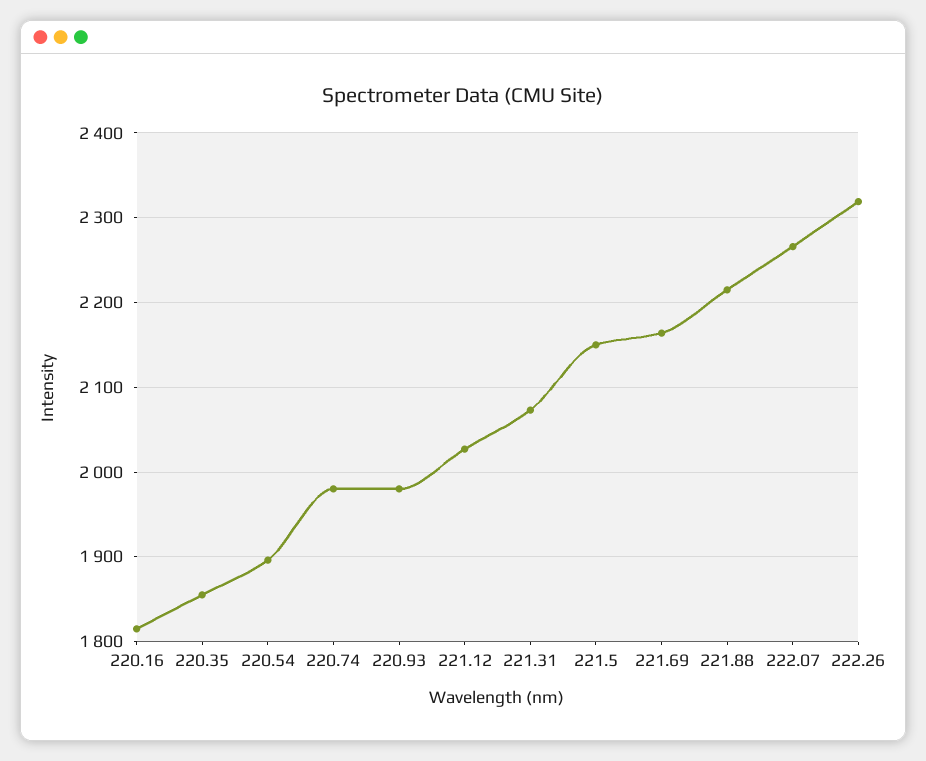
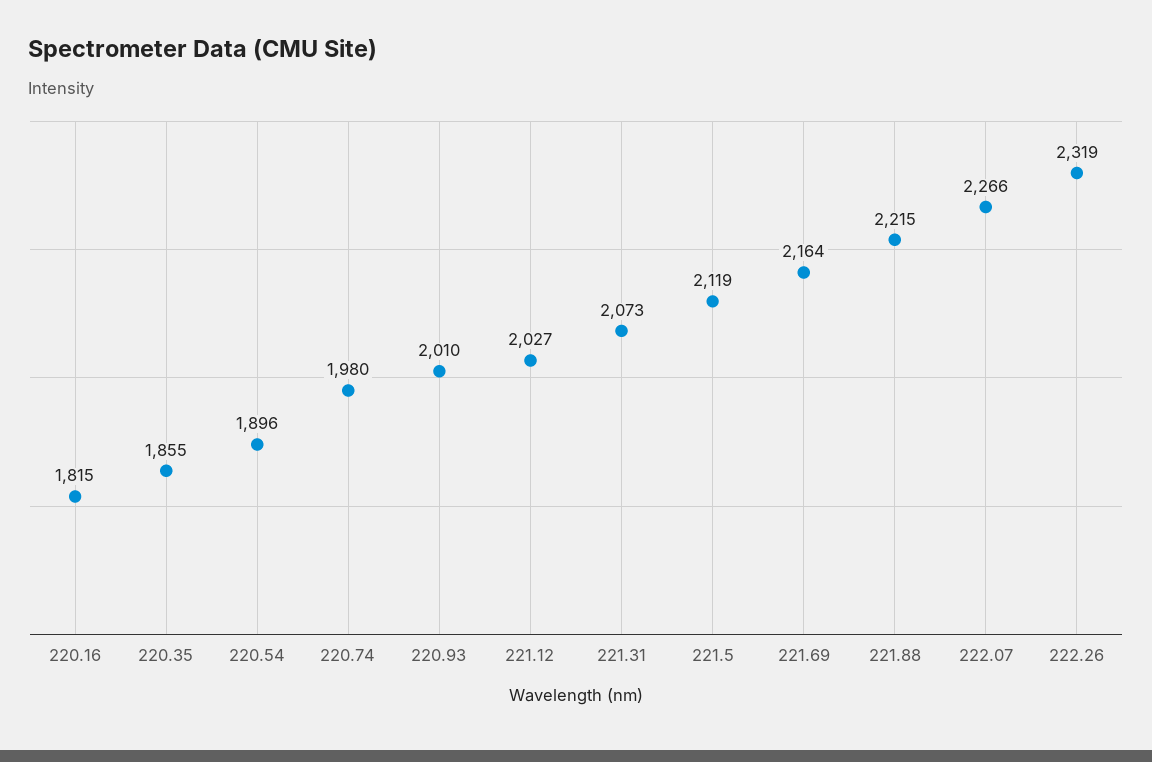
220.93: 1980 -> 2010
221.5: 2150 -> 2119

